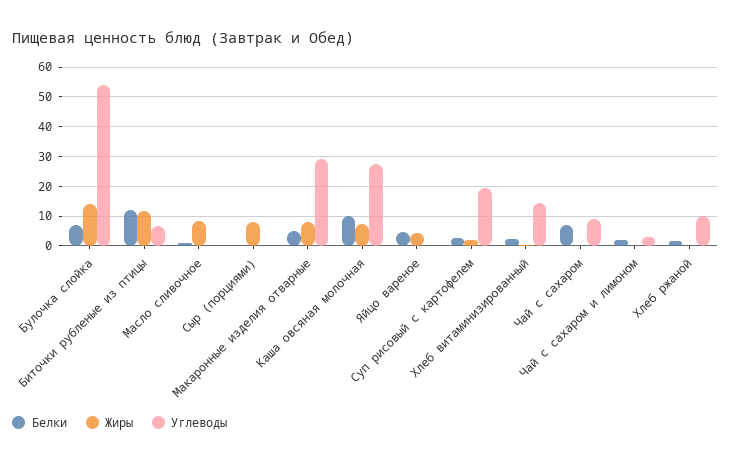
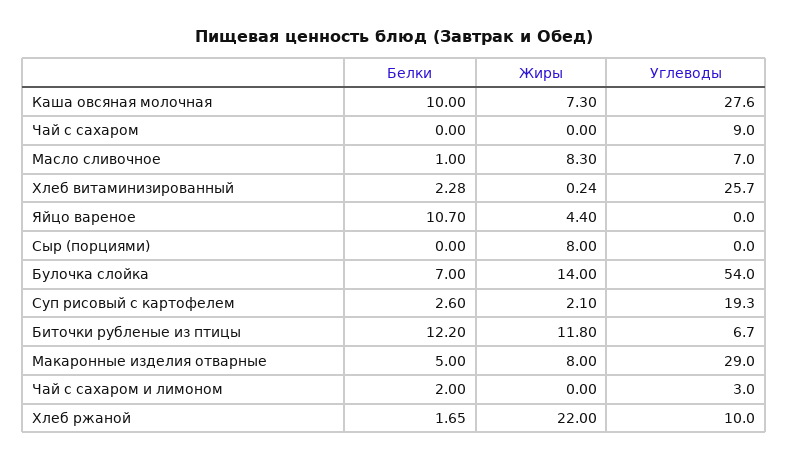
Углеводы, Масло сливочное: 0 -> 7
Белки, Яйцо вареное: 5 -> 10.7
Углеводы, Хлеб витаминизированный: 15 -> 25.7
Белки, Чай с сахаром: 7.5 -> 0
Жиры, Хлеб ржаной: 0 -> 22

